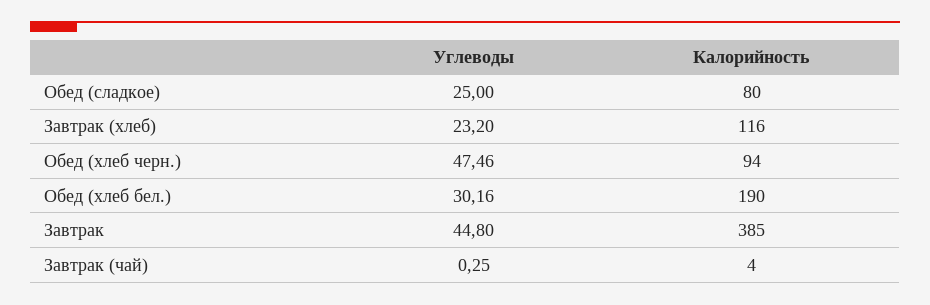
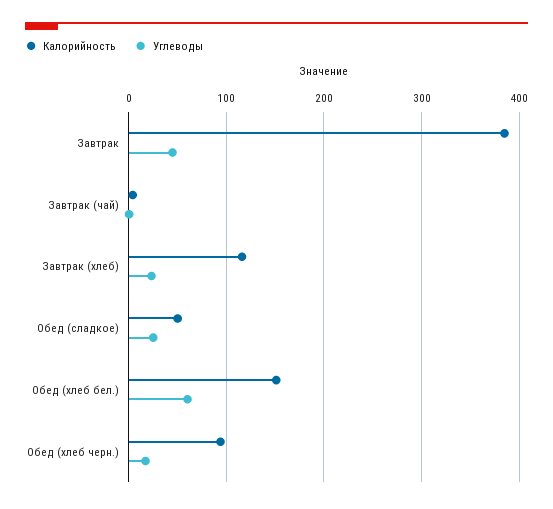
Калорийность, Обед (сладкое): 80 -> 50
Углеводы, Обед (хлеб черн.): 47.46 -> 20
Углеводы, Обед (хлеб бел.): 30.16 -> 60
Калорийность, Обед (хлеб бел.): 190 -> 150

